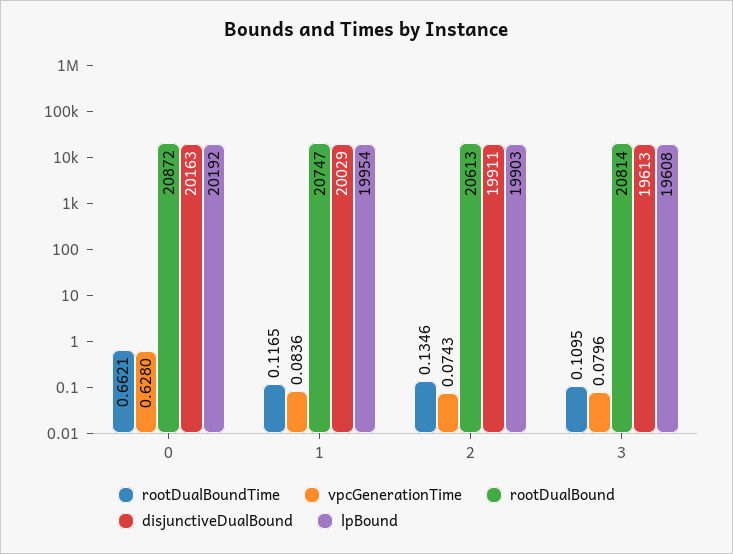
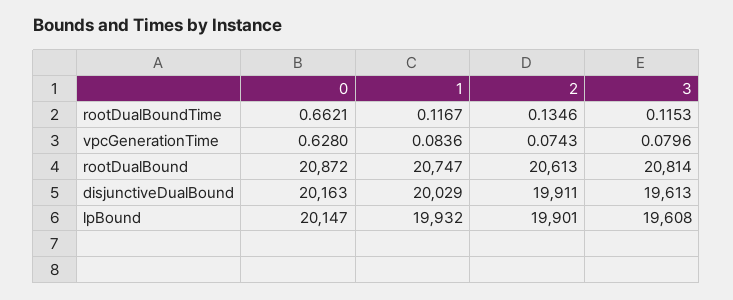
lpBound, 0: 20192 -> 20147
rootDualBoundTime, 1: 0.1165 -> 0.1167
lpBound, 1: 19954 -> 19932
lpBound, 2: 19903 -> 19901
rootDualBoundTime, 3: 0.1095 -> 0.1153

